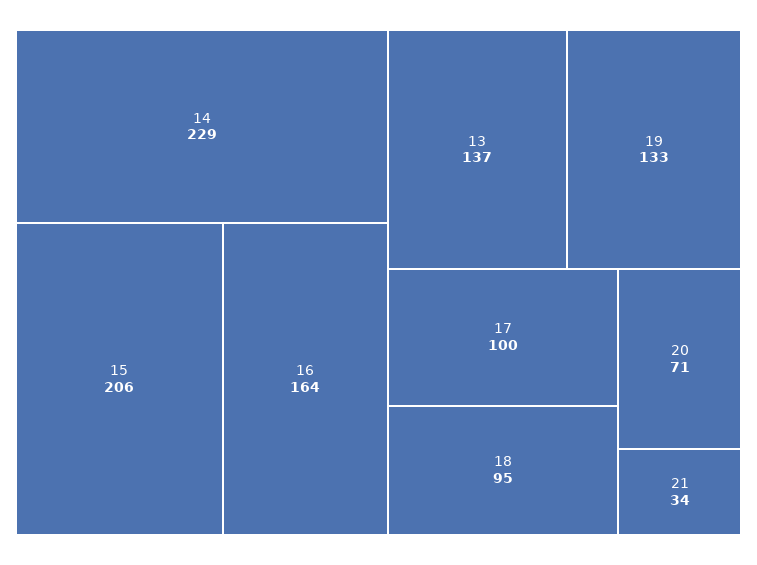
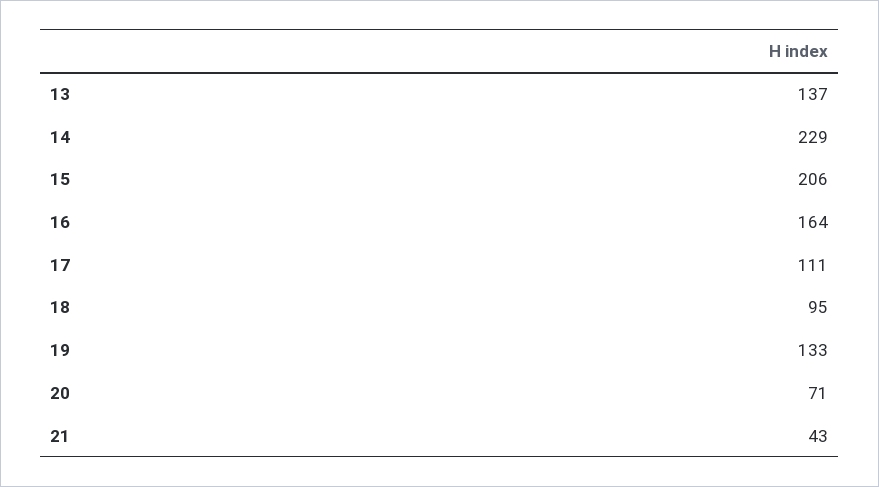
17: 100 -> 111
21: 34 -> 43

